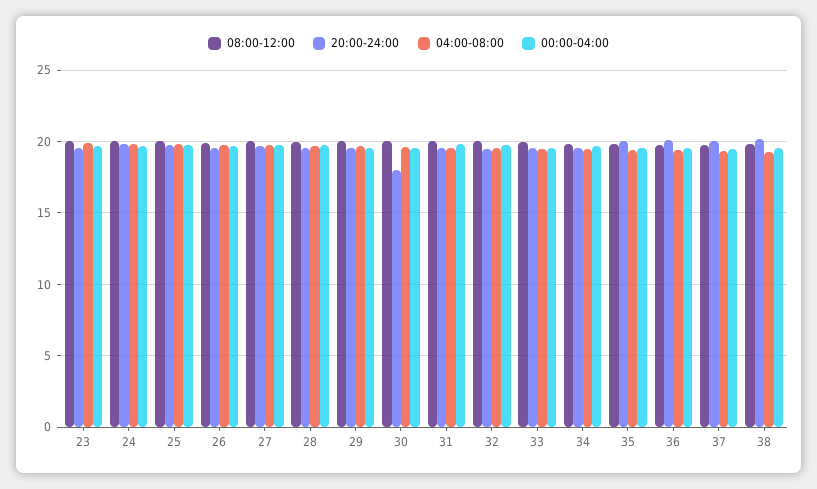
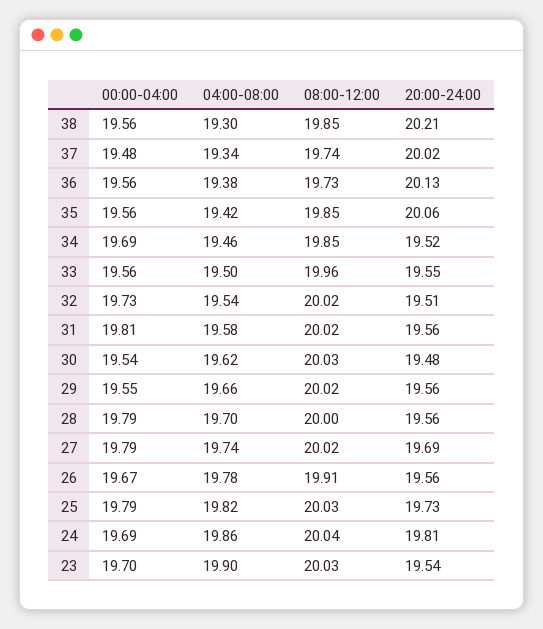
20:00-24:00, 30: 18 -> 19.48

